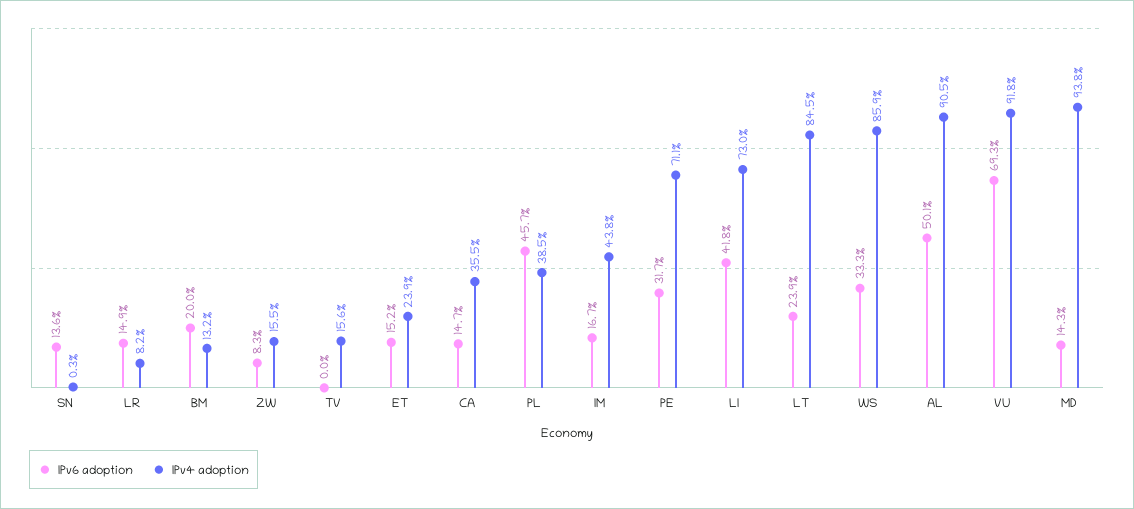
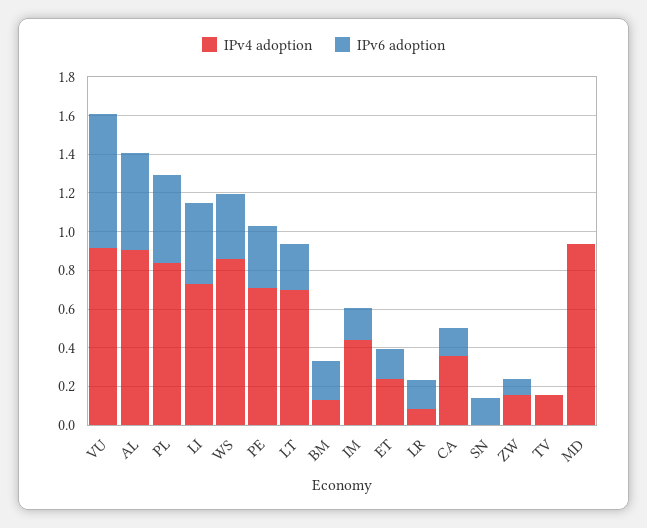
IPv4 adoption, PL: 0.385 -> 0.85
IPv4 adoption, LT: 0.845 -> 0.7
IPv6 adoption, MD: 0.143 -> 0

